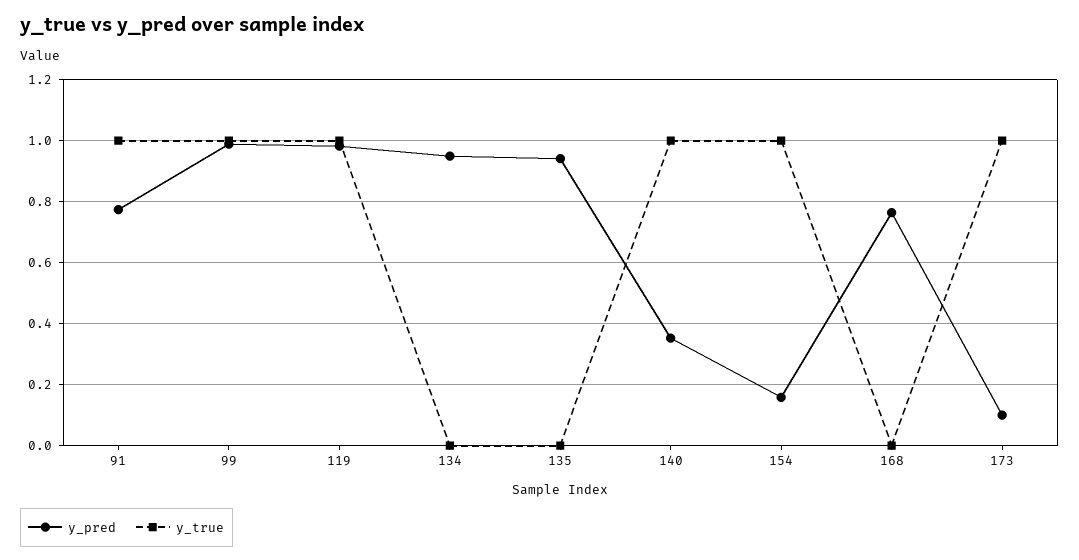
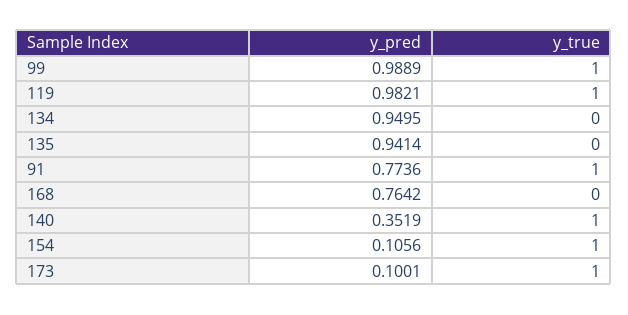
y_pred, 154: 0.16 -> 0.1056

